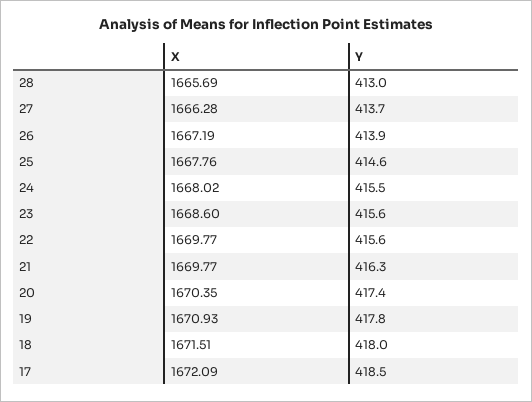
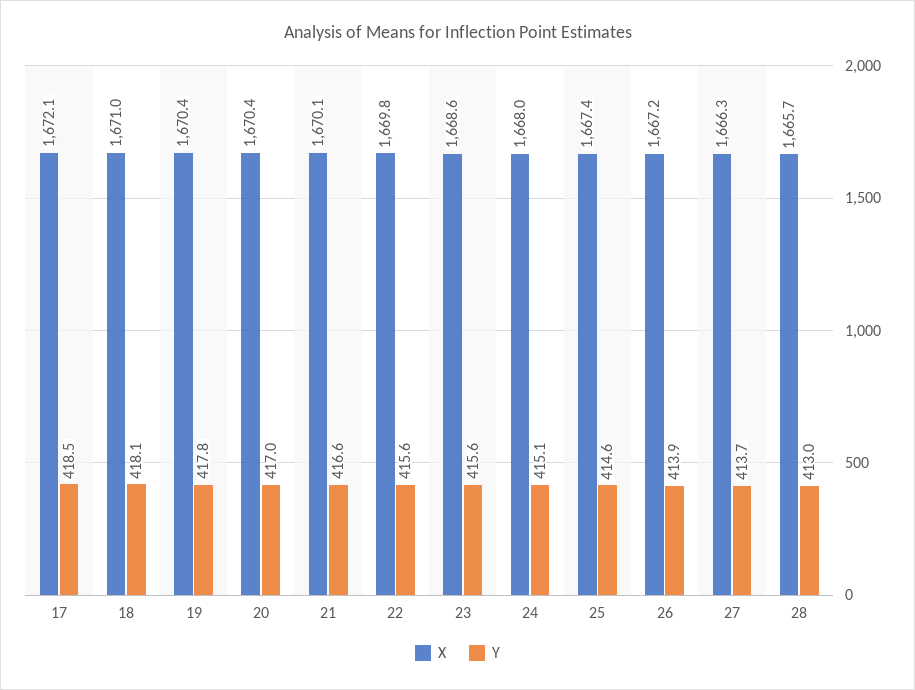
X, 25: 1667.76 -> 1667.4
Y, 24: 415.5 -> 415.1
X, 21: 1669.77 -> 1670.1
Y, 21: 416.3 -> 416.6
Y, 20: 417.4 -> 417
X, 19: 1670.93 -> 1670.4
X, 18: 1671.51 -> 1671
Y, 18: 418 -> 418.1

